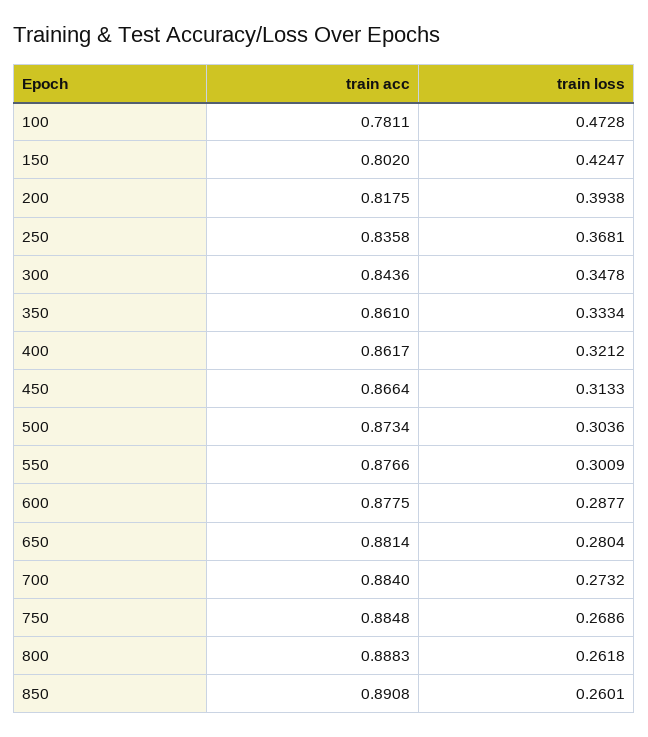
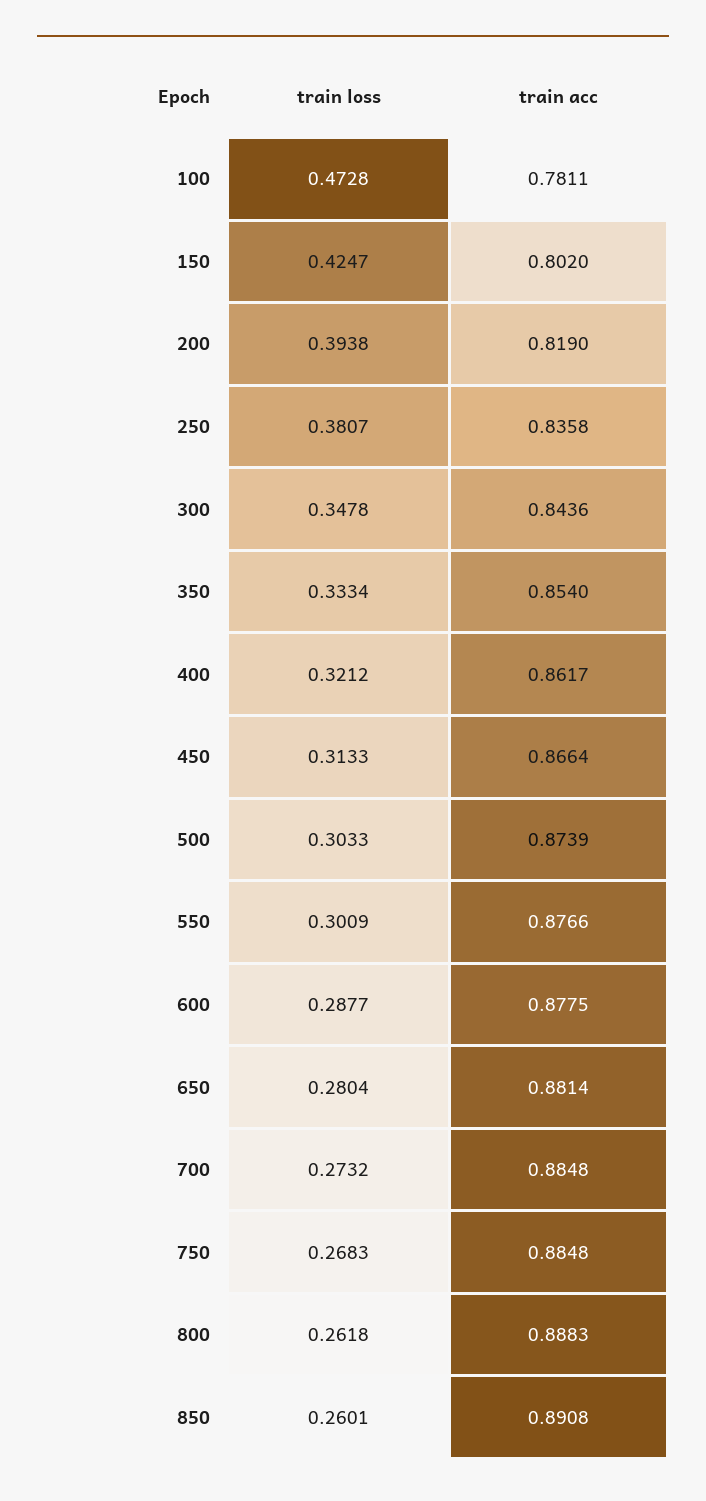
train acc, 200: 0.8175 -> 0.819
train loss, 250: 0.3681 -> 0.3807
train acc, 350: 0.861 -> 0.854
train acc, 500: 0.8734 -> 0.8739
train loss, 500: 0.3036 -> 0.3033
train acc, 700: 0.884 -> 0.8848
train loss, 750: 0.2686 -> 0.2683

